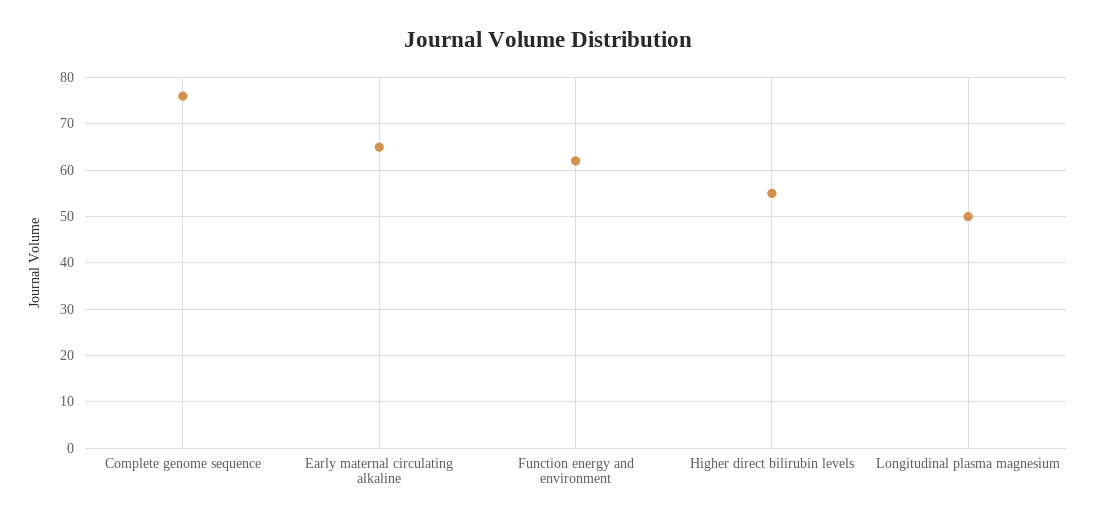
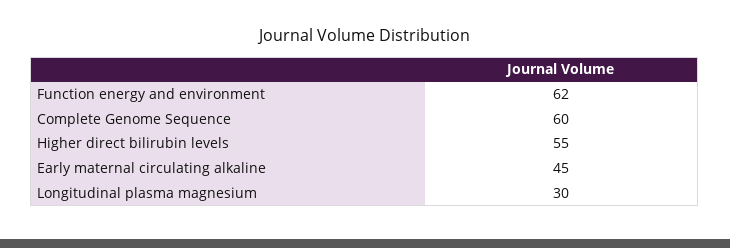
Complete genome sequence: 75 -> 60
Early maternal circulating alkaline: 65 -> 45
Longitudinal plasma magnesium: 50 -> 30

